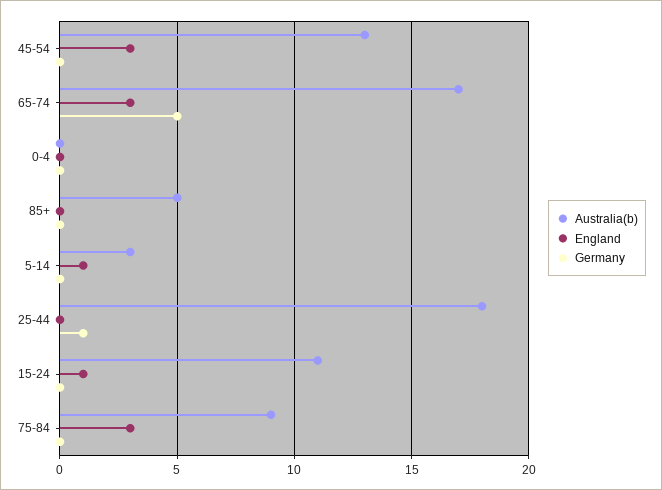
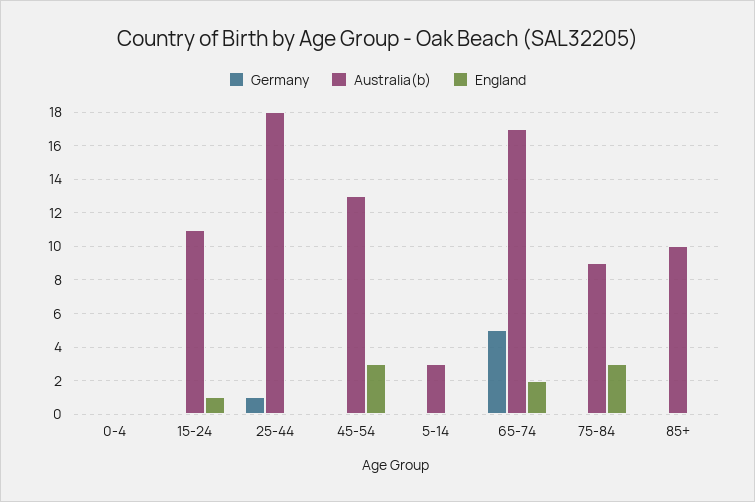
England, 65-74: 3 -> 2
Australia(b), 85+: 5 -> 10
England, 5-14: 1 -> 0

